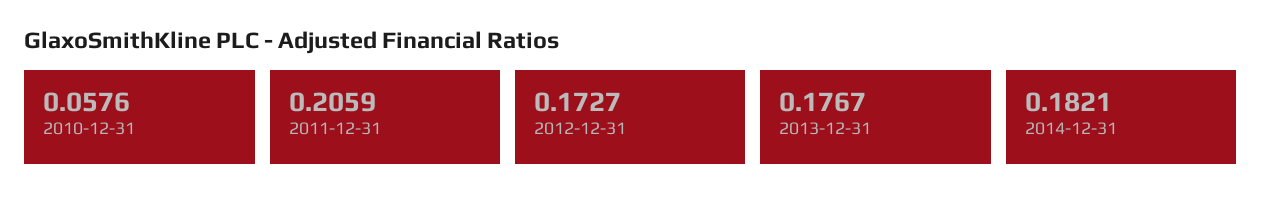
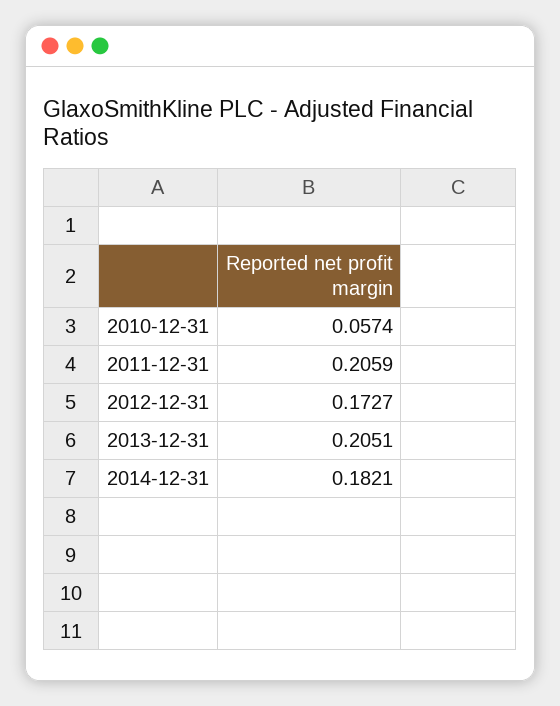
2010-12-31: 0.0576 -> 0.0574
2013-12-31: 0.1767 -> 0.2051

